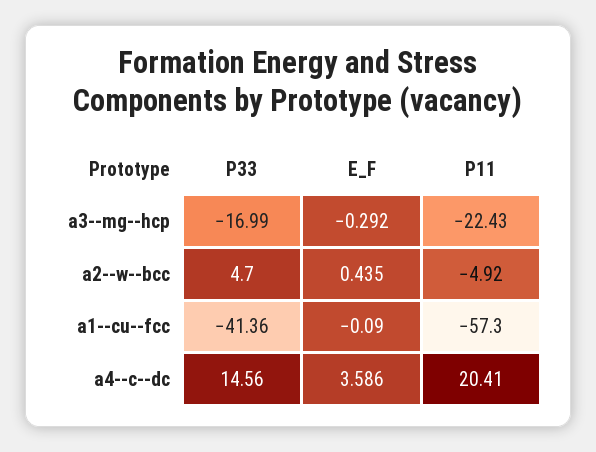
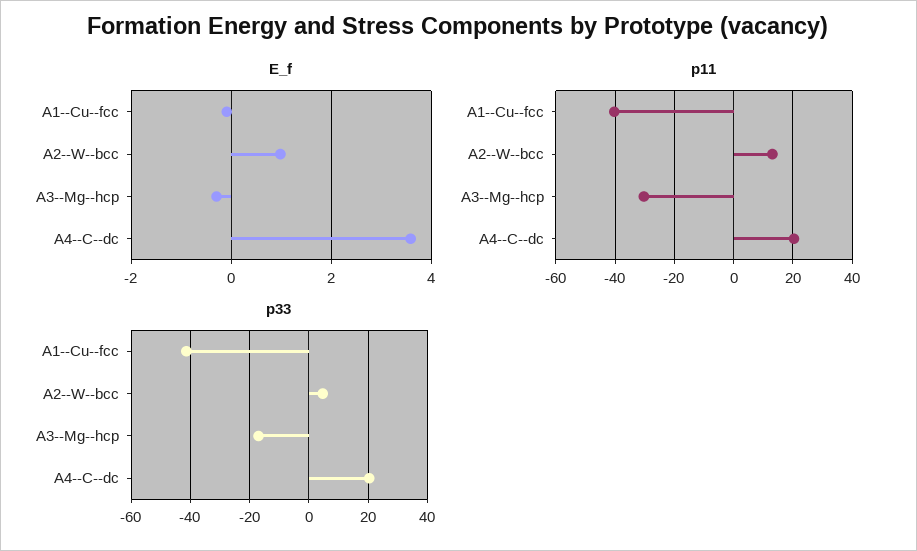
P11, a3--mg--hcp: -22.43 -> -30
E_F, a2--w--bcc: 0.435 -> 1
P11, a2--w--bcc: -4.92 -> 12.5
P11, a1--cu--fcc: -57.3 -> -40
P33, a4--c--dc: 14.56 -> 20

